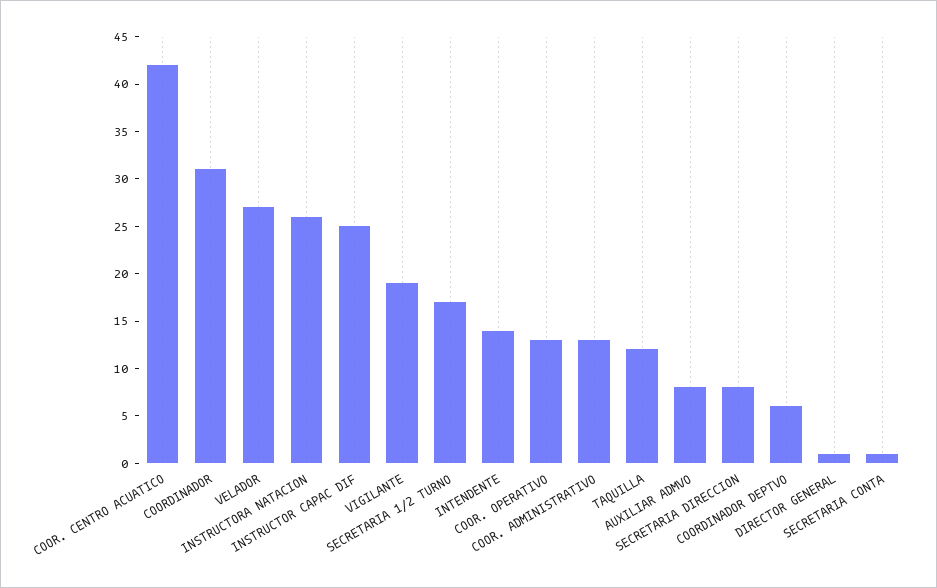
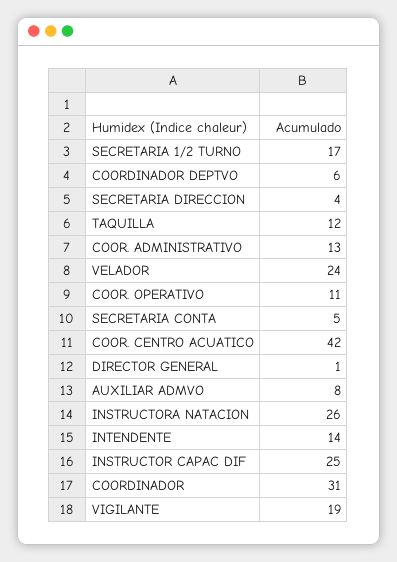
VELADOR: 27 -> 24
COOR. OPERATIVO: 13 -> 11
SECRETARIA DIRECCION: 8 -> 4
SECRETARIA CONTA: 1 -> 5

